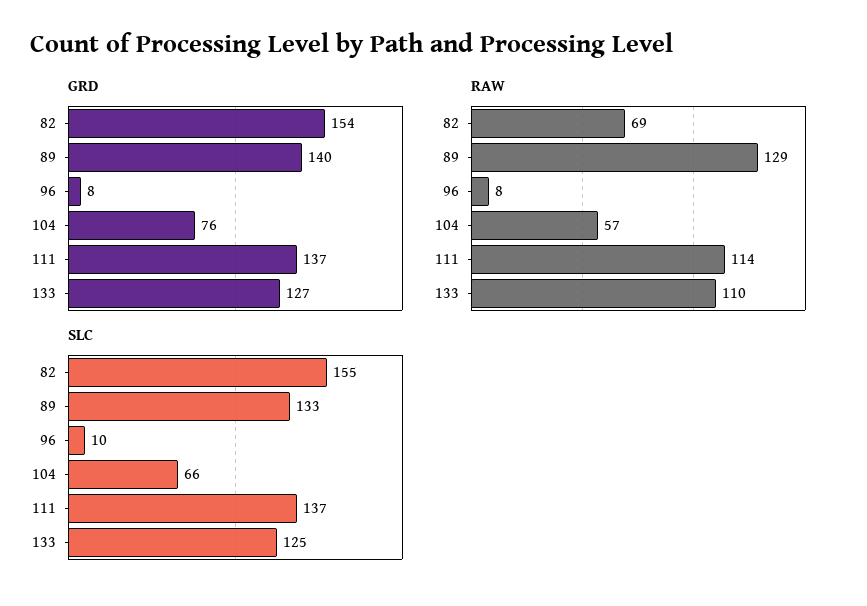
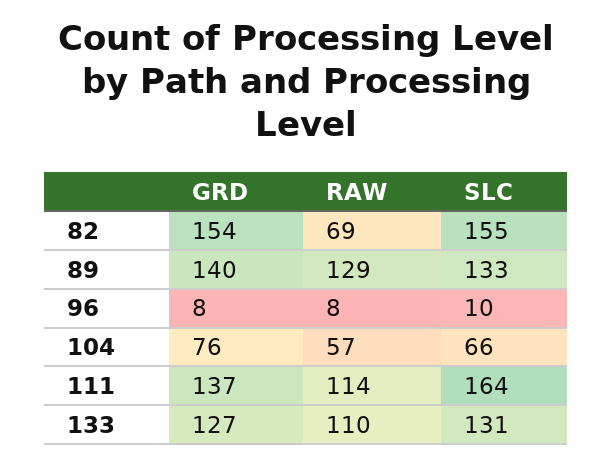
SLC, 111: 137 -> 164
SLC, 133: 125 -> 131

